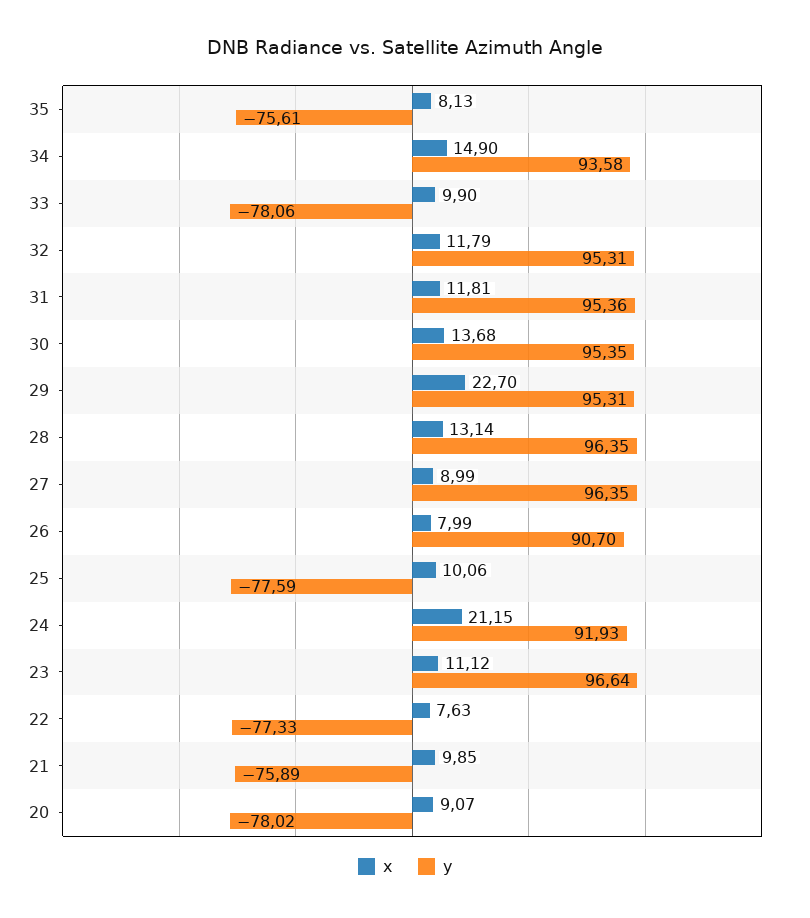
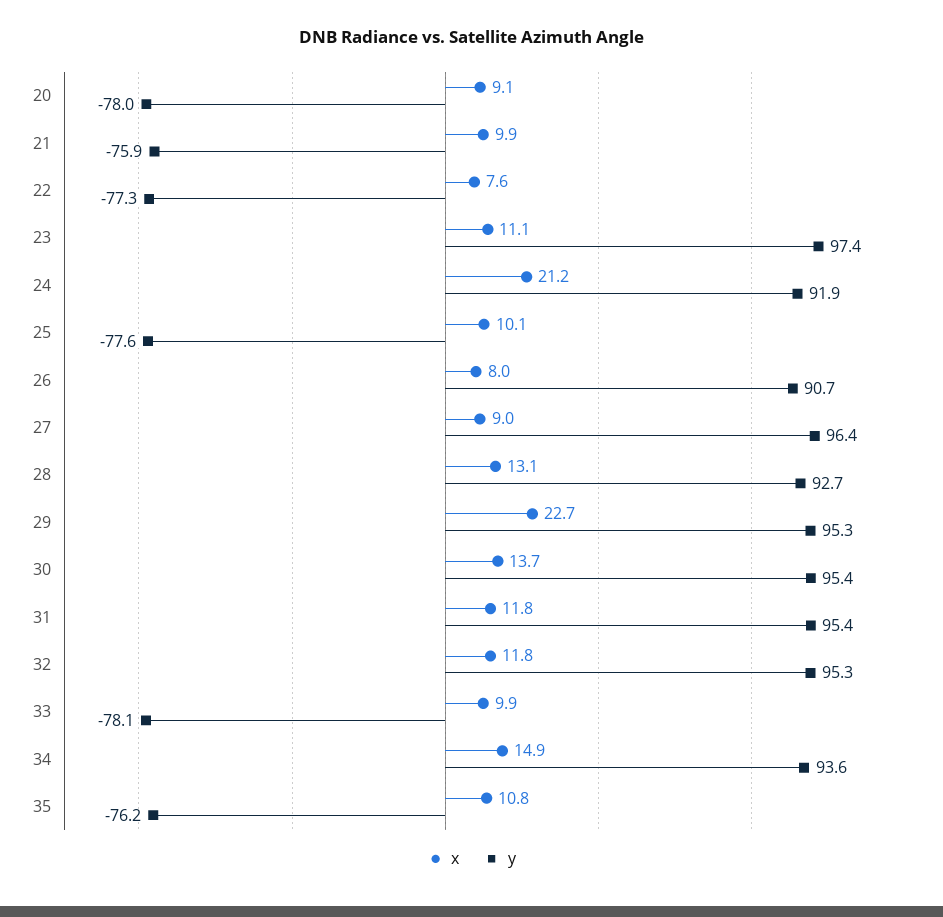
x, 35: 8.13 -> 10.8
y, 35: -75.61 -> -76.2
y, 28: 96.35 -> 92.7
y, 23: 96.64 -> 97.4

